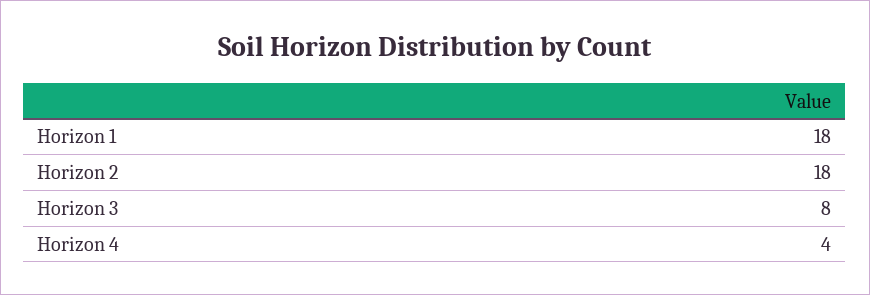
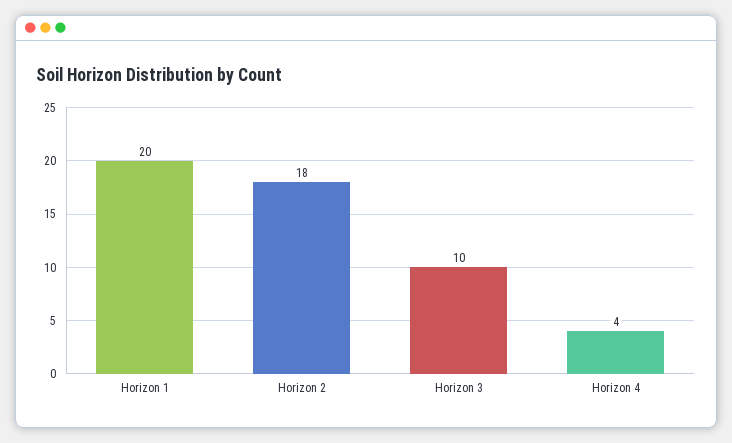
Horizon 1: 18 -> 20
Horizon 3: 8 -> 10

